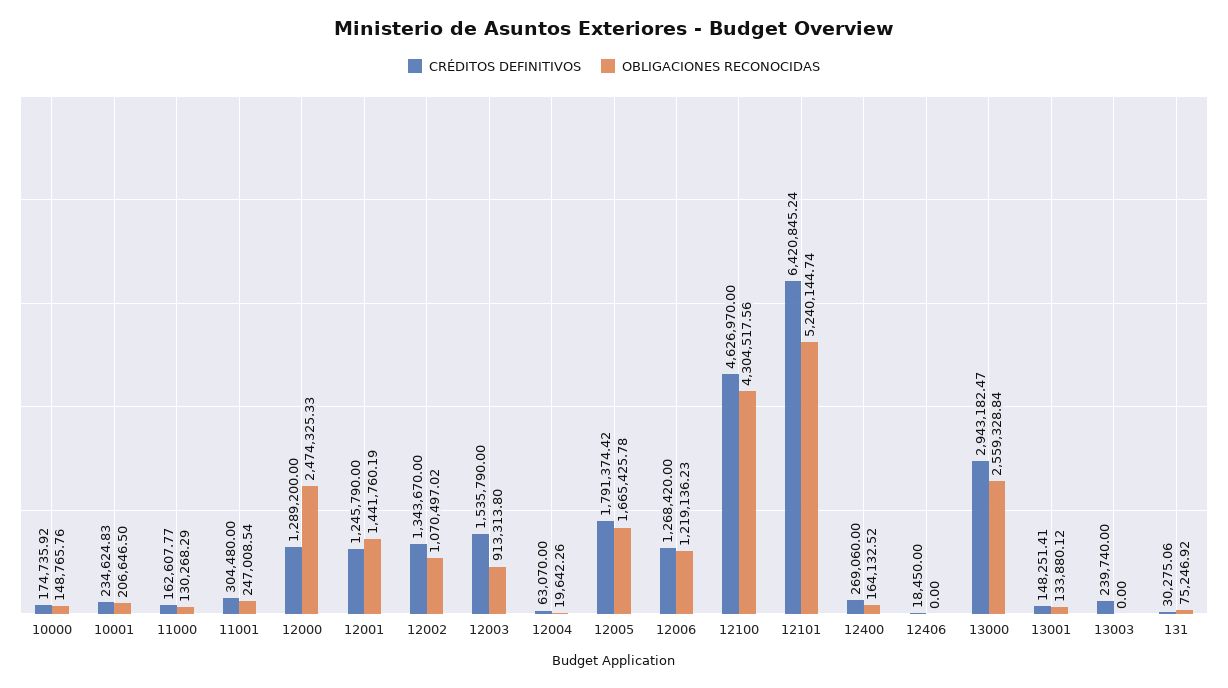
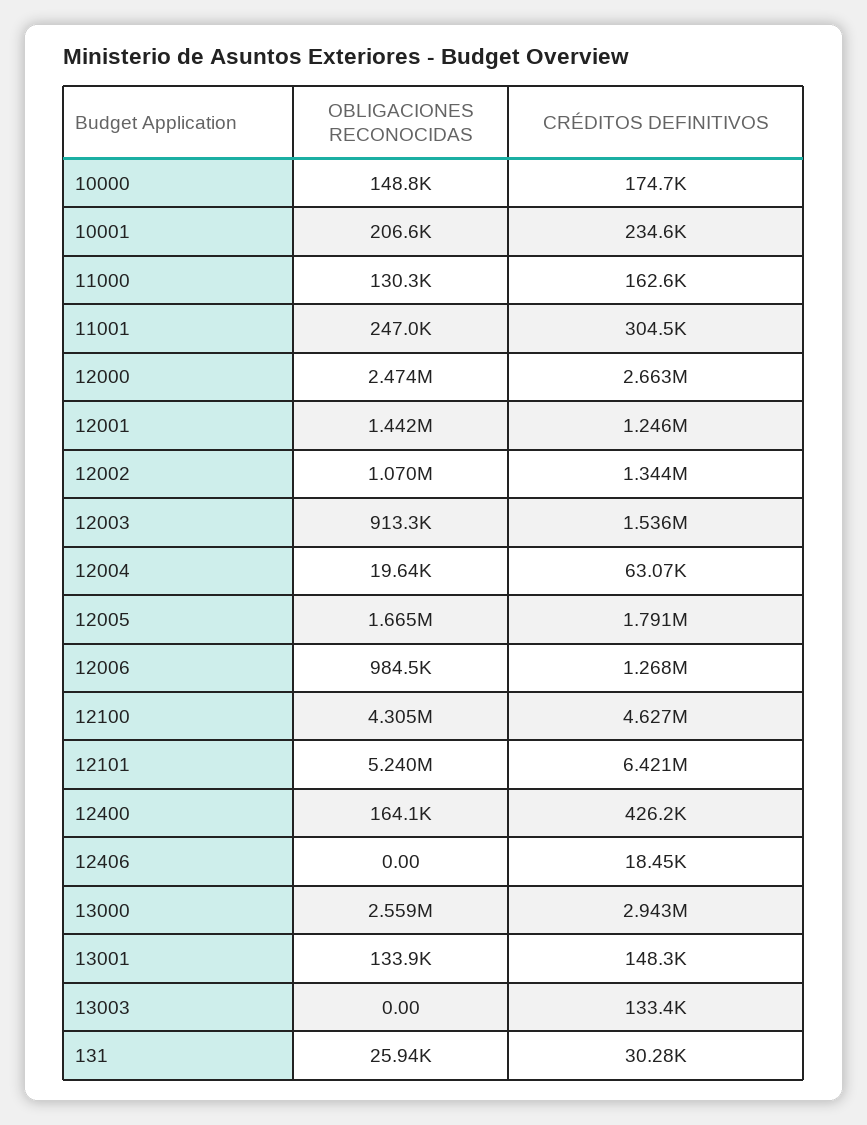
CRÉDITOS DEFINITIVOS, 12000: 1289200 -> 2663000
OBLIGACIONES RECONOCIDAS, 12006: 1219136.23 -> 984500
CRÉDITOS DEFINITIVOS, 12400: 269060 -> 426200
CRÉDITOS DEFINITIVOS, 13003: 239740 -> 133400
OBLIGACIONES RECONOCIDAS, 131: 75246.92 -> 25940

